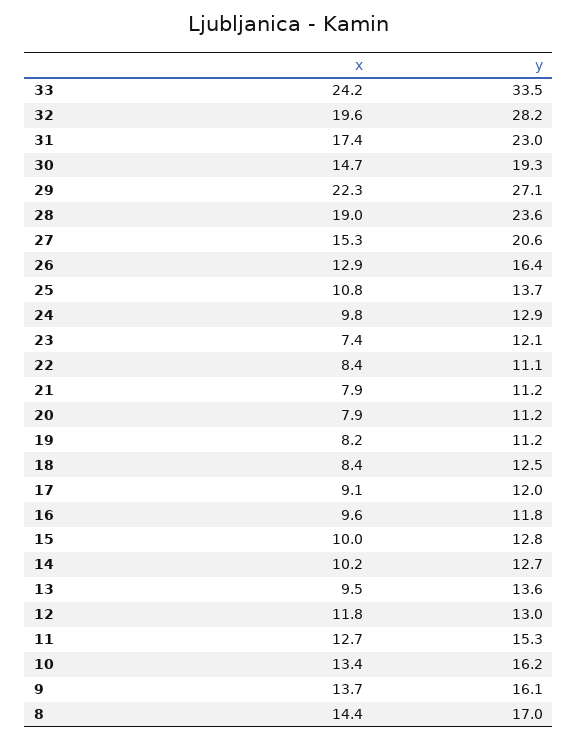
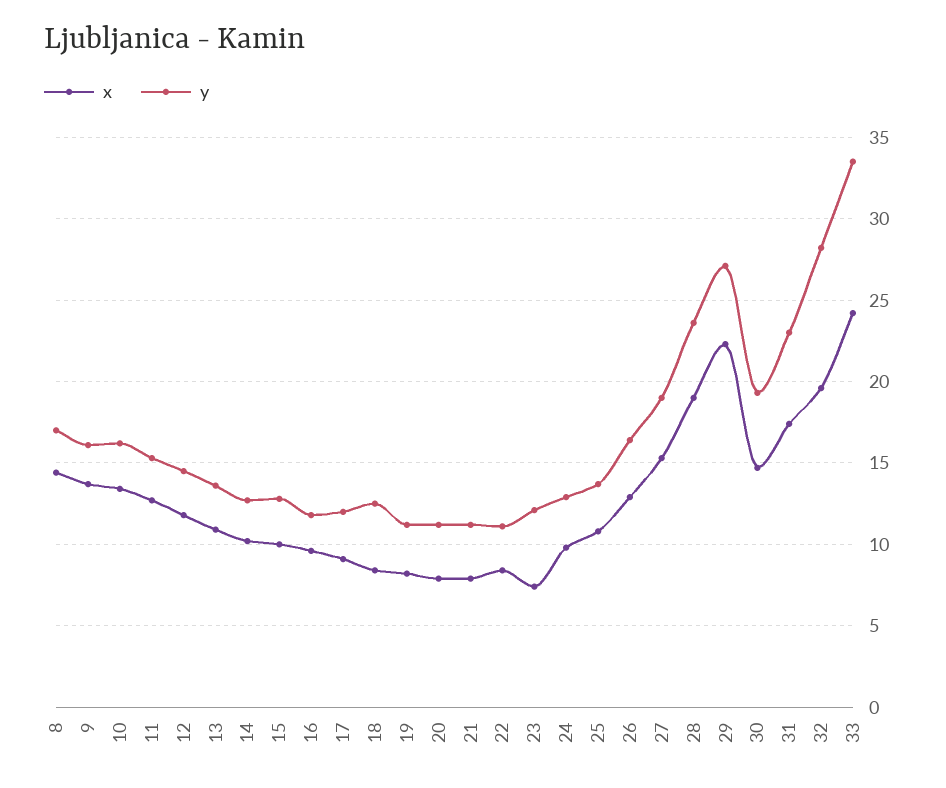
y, 27: 20.6 -> 19
x, 13: 9.5 -> 11
y, 12: 13 -> 14.5

